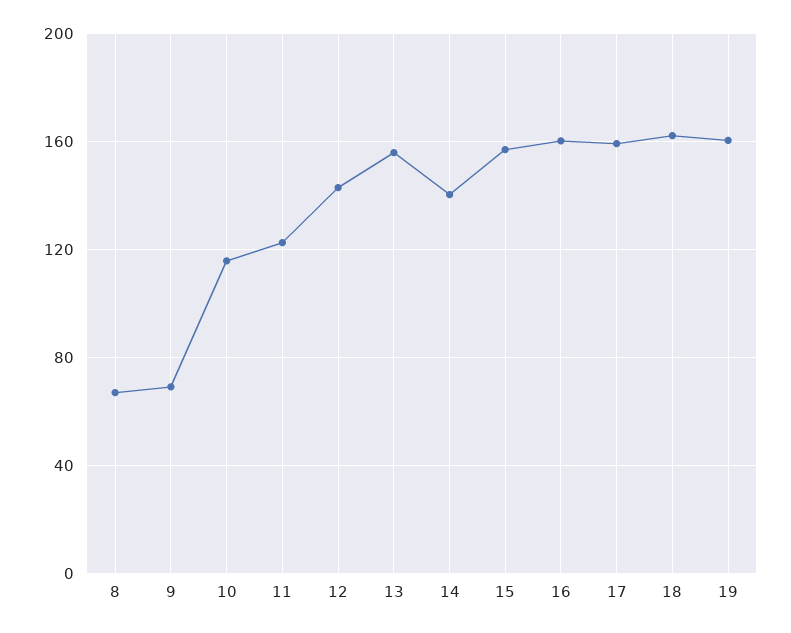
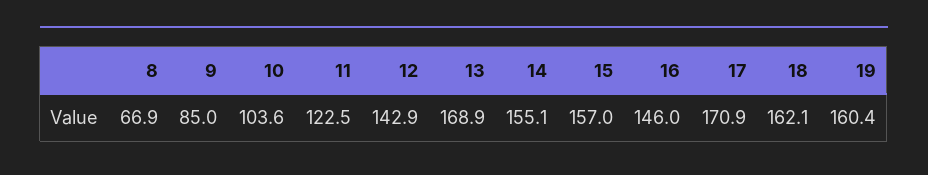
9: 70 -> 85
10: 115 -> 103.6
13: 155 -> 168.9
14: 140 -> 155.1
16: 160 -> 146
17: 160 -> 170.9

